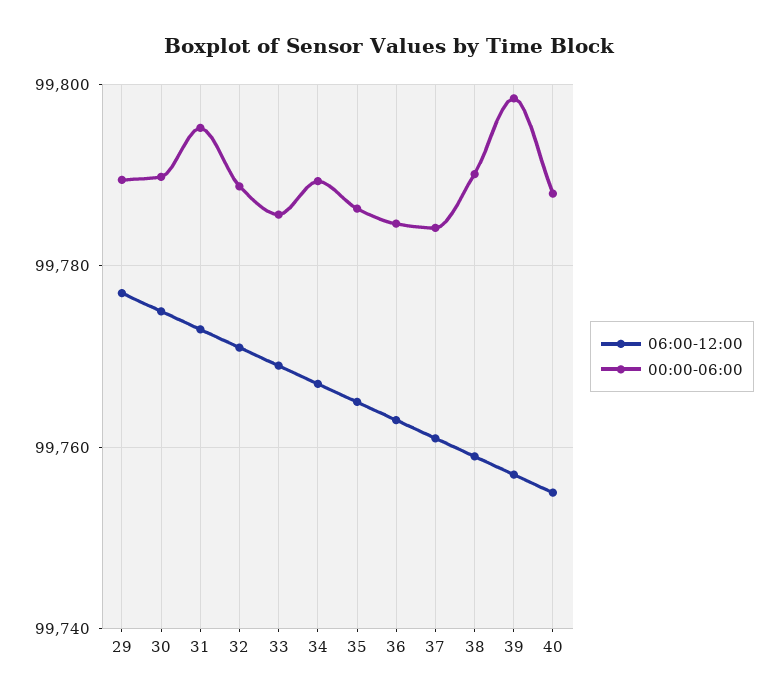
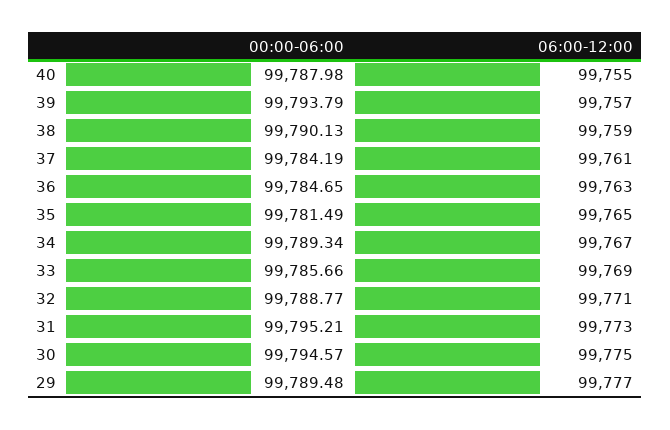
00:00-06:00, 30: 99790 -> 99794.57
00:00-06:00, 35: 99786 -> 99781.49
00:00-06:00, 39: 99798 -> 99793.79

